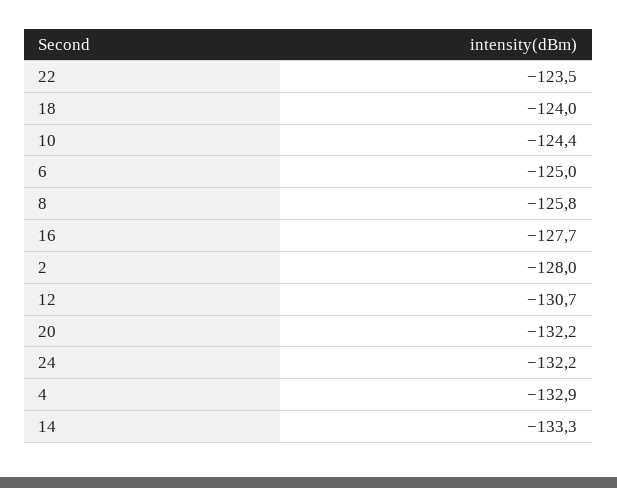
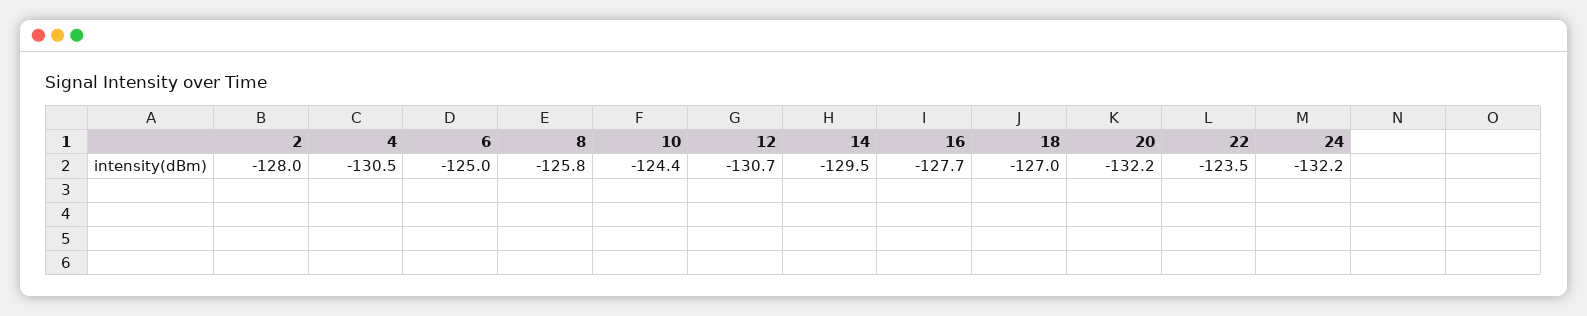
18: -124 -> -127
4: -132.9 -> -130.5
14: -133.3 -> -129.5

